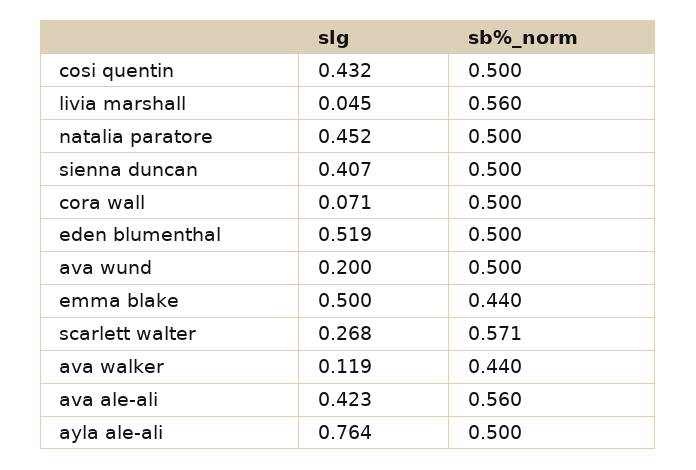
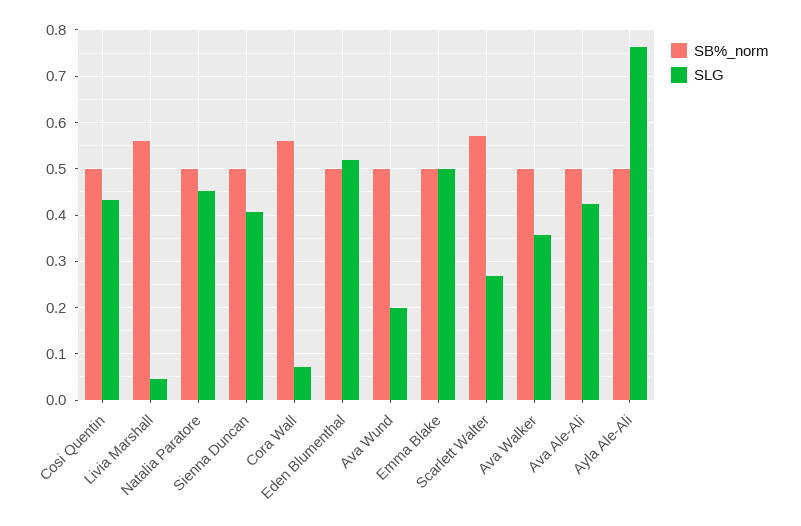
sb%_norm, cora wall: 0.5 -> 0.56
sb%_norm, emma blake: 0.44 -> 0.5
slg, ava walker: 0.119 -> 0.36
sb%_norm, ava walker: 0.44 -> 0.5
sb%_norm, ava ale-ali: 0.56 -> 0.5

